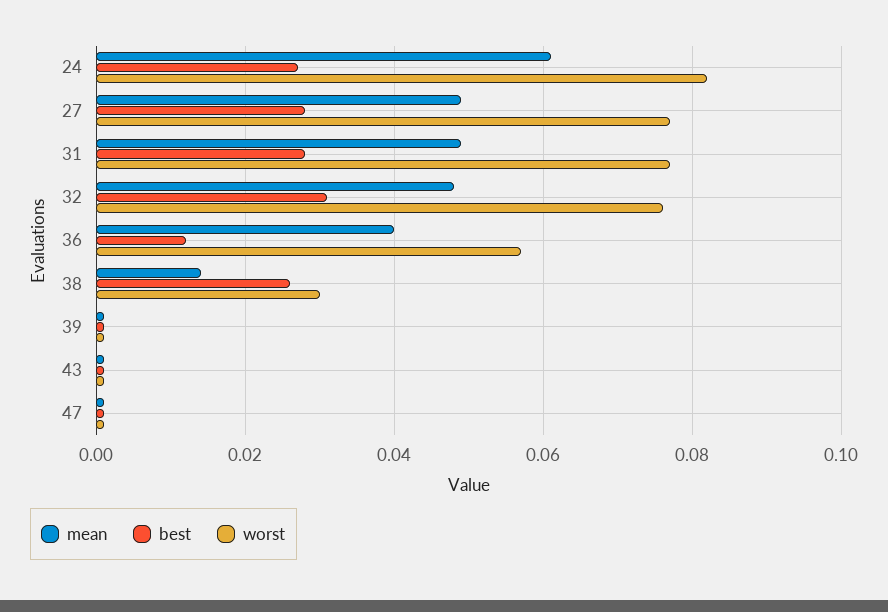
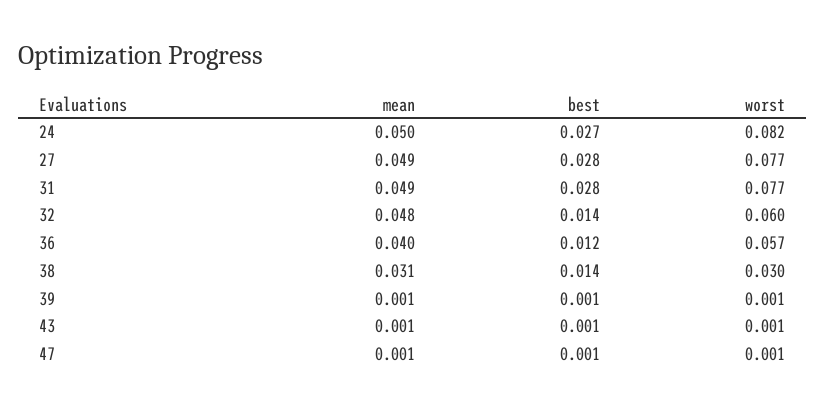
mean, 24: 0.06 -> 0.05
best, 32: 0.03 -> 0.014
worst, 32: 0.075 -> 0.06
mean, 38: 0.015 -> 0.031
best, 38: 0.025 -> 0.014

